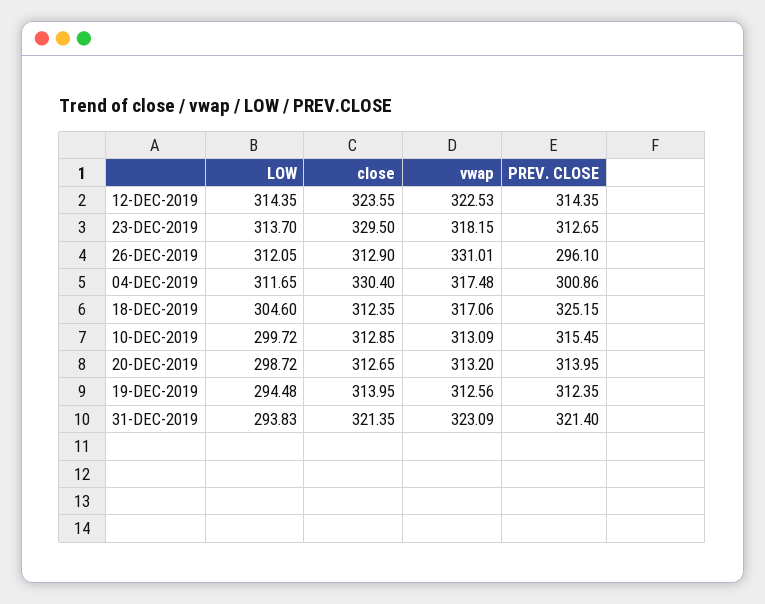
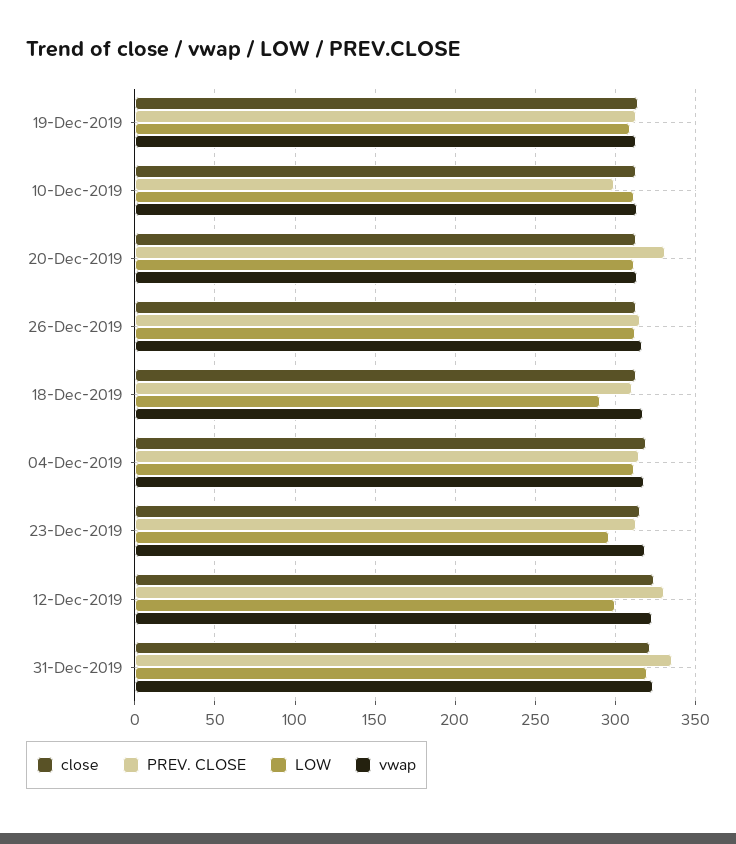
LOW, 12-DEC-2019: 314.35 -> 300
PREV. CLOSE, 12-DEC-2019: 314.35 -> 330
LOW, 23-DEC-2019: 313.7 -> 295
close, 23-DEC-2019: 329.5 -> 315
vwap, 26-DEC-2019: 331.01 -> 315
PREV. CLOSE, 26-DEC-2019: 296.1 -> 315
close, 04-DEC-2019: 330.4 -> 320
PREV. CLOSE, 04-DEC-2019: 300.86 -> 315
LOW, 18-DEC-2019: 304.6 -> 290
PREV. CLOSE, 18-DEC-2019: 325.15 -> 310
LOW, 10-DEC-2019: 299.72 -> 310
PREV. CLOSE, 10-DEC-2019: 315.45 -> 300
LOW, 20-DEC-2019: 298.72 -> 310
PREV. CLOSE, 20-DEC-2019: 313.95 -> 330
LOW, 19-DEC-2019: 294.48 -> 310
LOW, 31-DEC-2019: 293.83 -> 320
PREV. CLOSE, 31-DEC-2019: 321.4 -> 335

